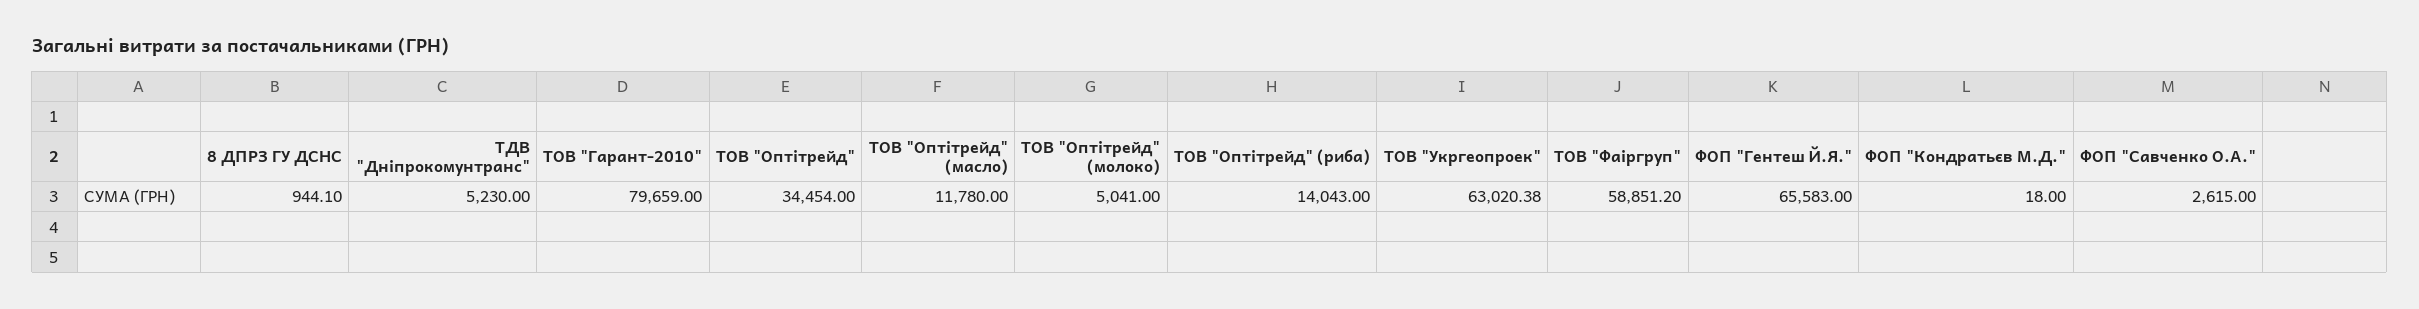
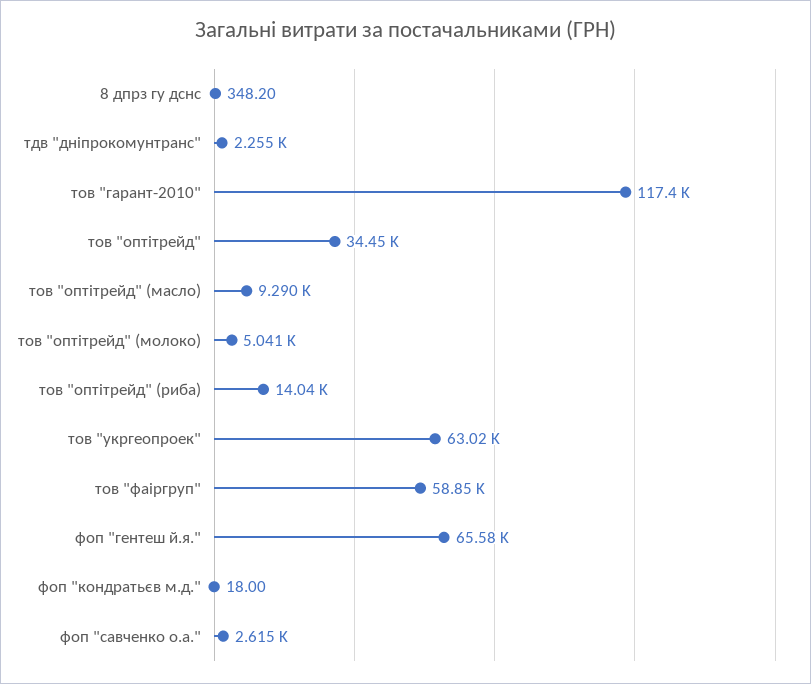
8 ДПРЗ ГУ ДСНС: 944.1 -> 348.2
ТДВ "Дніпрокомунтранс": 5230 -> 2255
ТОВ "Гарант-2010": 79659 -> 117400
ТОВ "Оптітрейд" (масло): 11780 -> 9290

